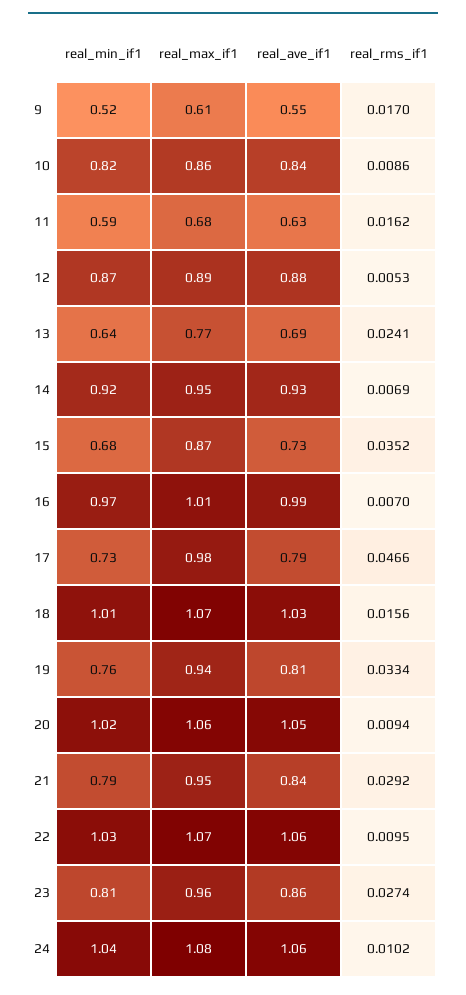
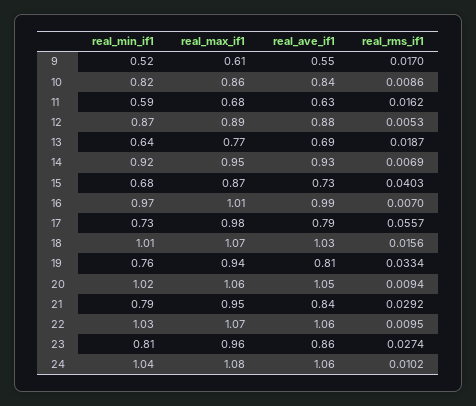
real_rms_if1, 13: 0.0241 -> 0.0187
real_rms_if1, 15: 0.0352 -> 0.0403
real_rms_if1, 17: 0.0466 -> 0.0557

